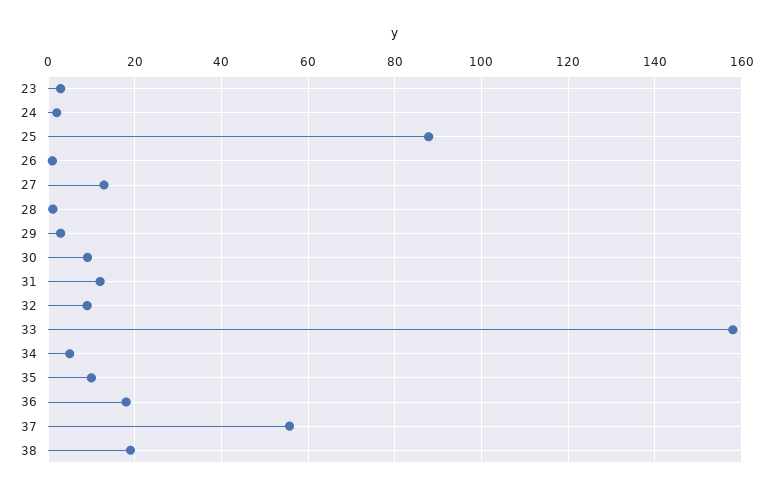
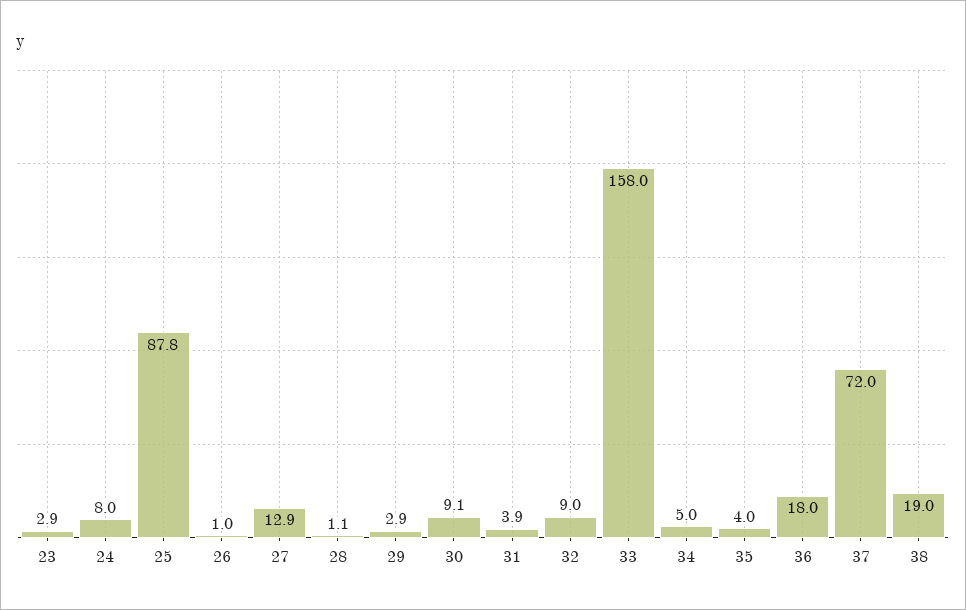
24: 2 -> 8
31: 12 -> 3.9
35: 10 -> 4
37: 56 -> 72

